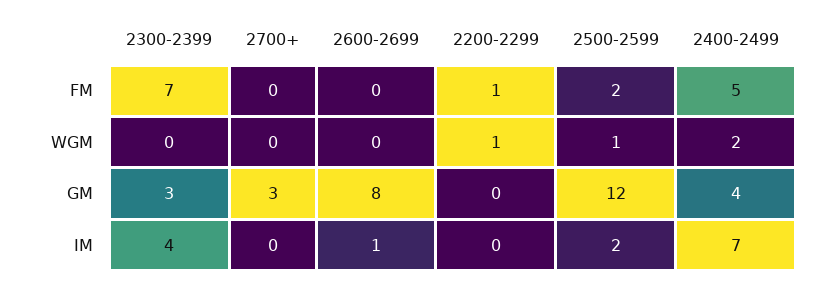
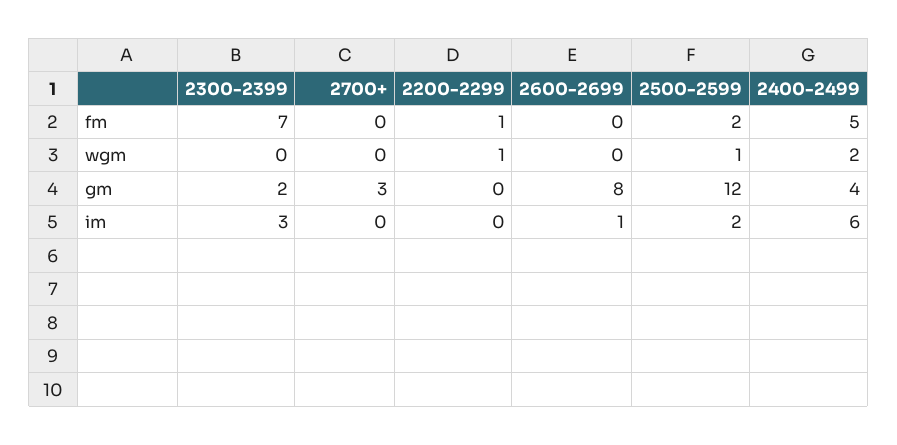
2300-2399, GM: 3 -> 2
2300-2399, IM: 4 -> 3
2400-2499, IM: 7 -> 6

